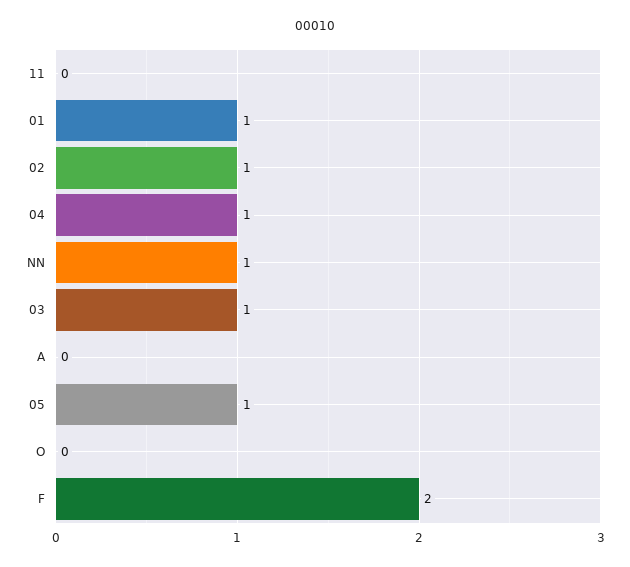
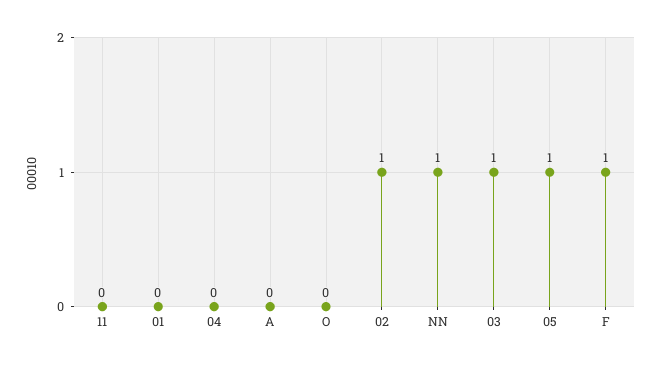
01: 1 -> 0
04: 1 -> 0
F: 2 -> 1

